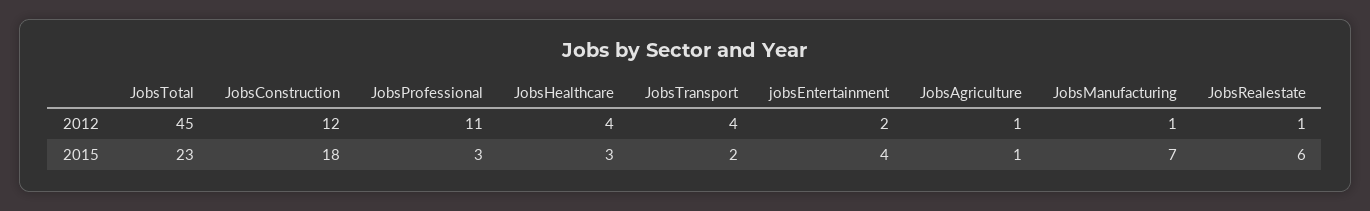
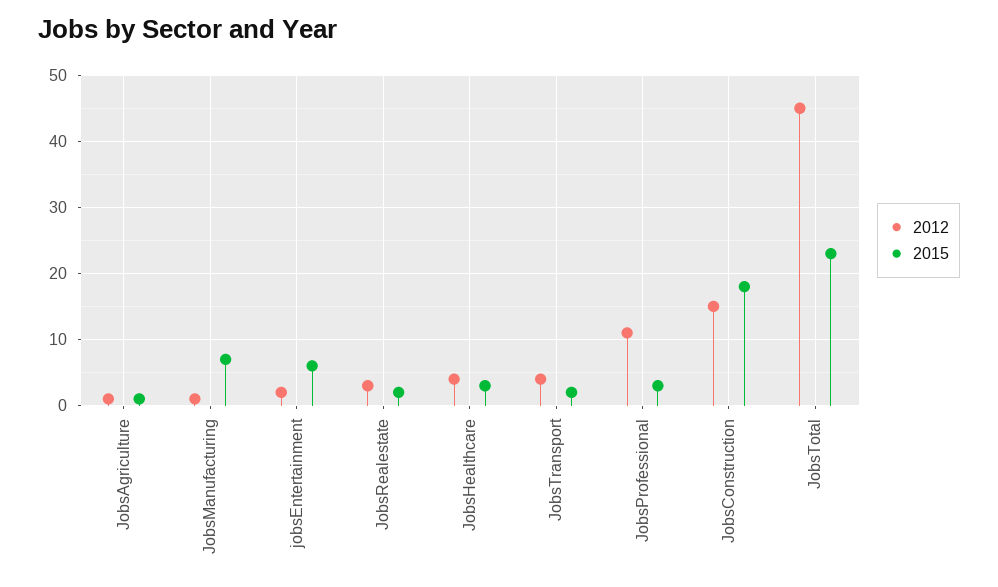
2012, JobsConstruction: 12 -> 15
2012, JobsRealestate: 1 -> 3
2015, jobsEntertainment: 4 -> 6
2015, JobsRealestate: 6 -> 2

